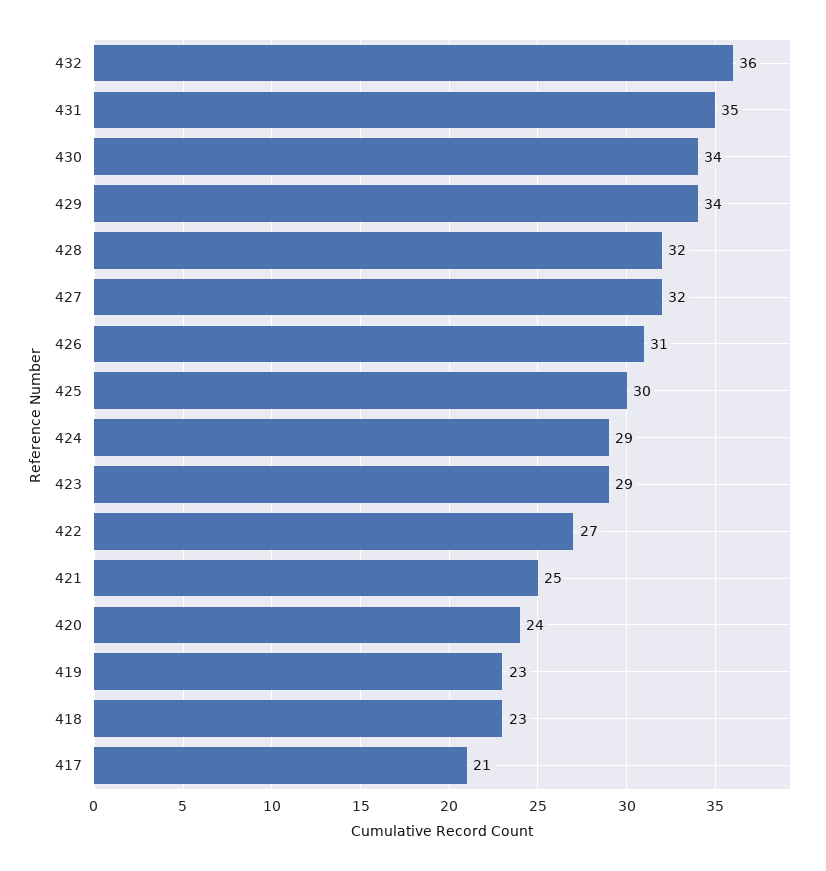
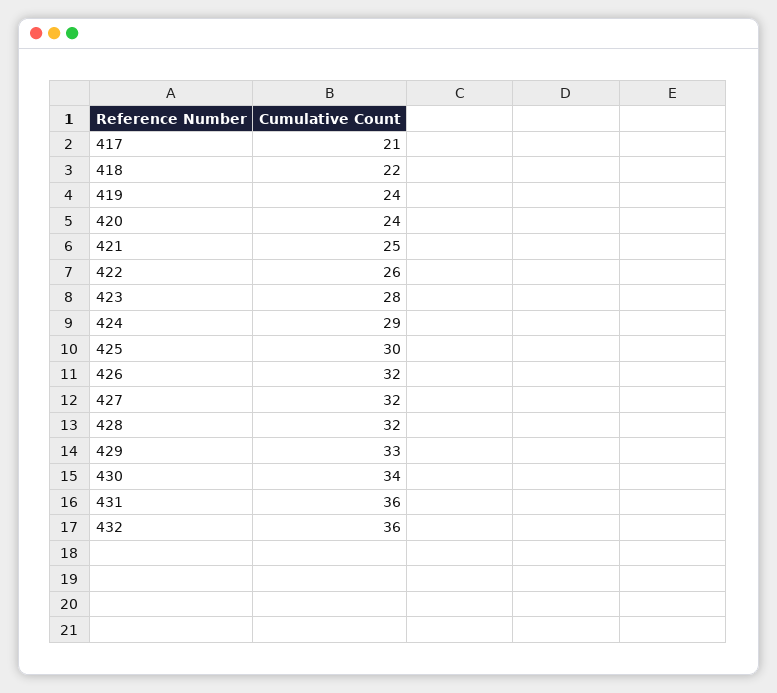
431: 35 -> 36
429: 34 -> 33
426: 31 -> 32
423: 29 -> 28
422: 27 -> 26
419: 23 -> 24
418: 23 -> 22

